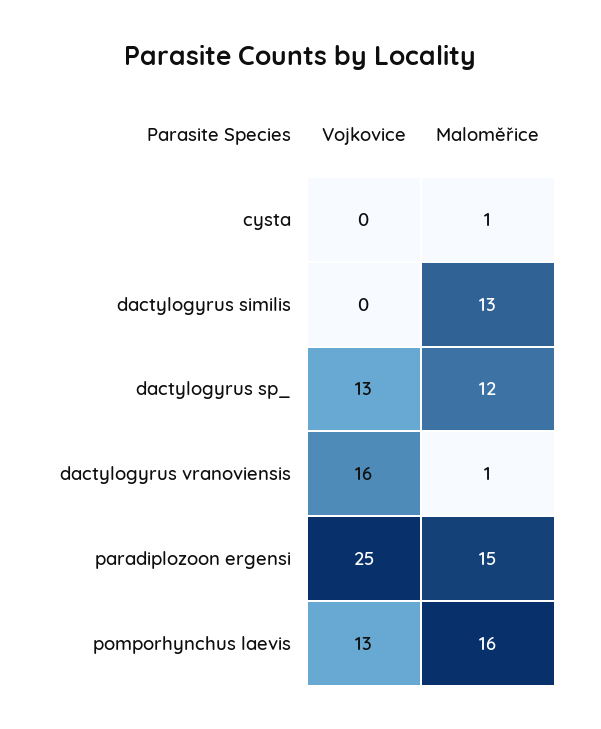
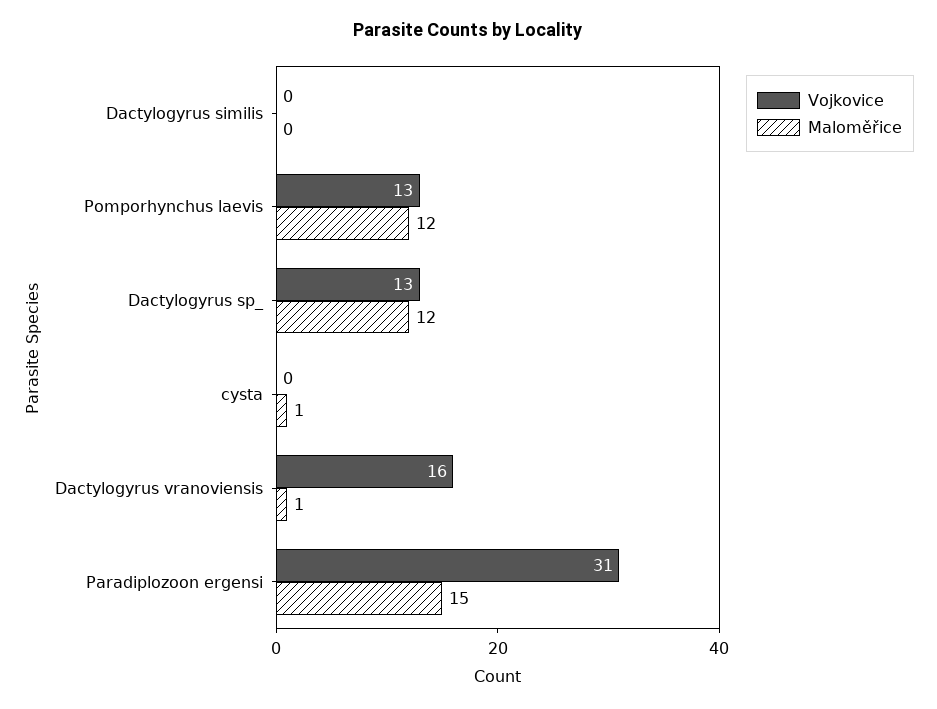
Maloměřice, dactylogyrus similis: 13 -> 0
Vojkovice, paradiplozoon ergensi: 25 -> 31
Maloměřice, pomporhynchus laevis: 16 -> 12

